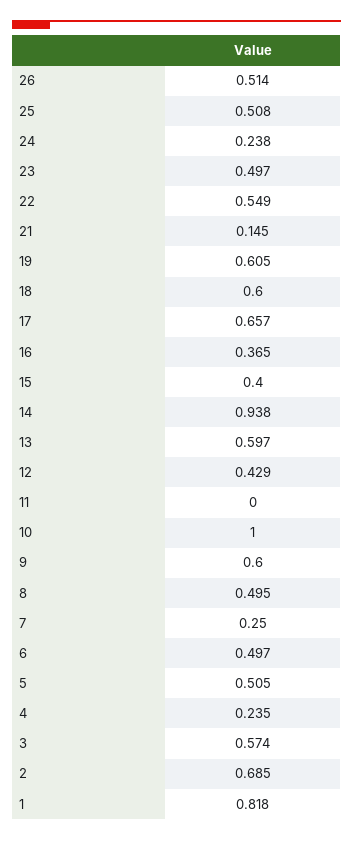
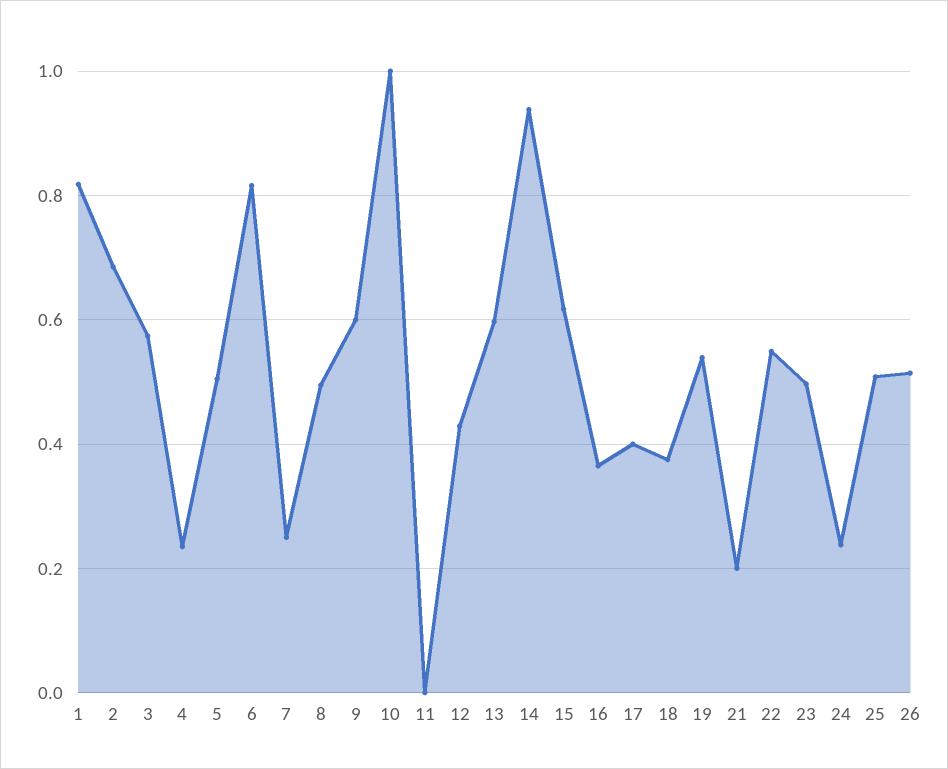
21: 0.145 -> 0.2
19: 0.605 -> 0.54
18: 0.6 -> 0.38
17: 0.657 -> 0.4
15: 0.4 -> 0.62
6: 0.497 -> 0.82

